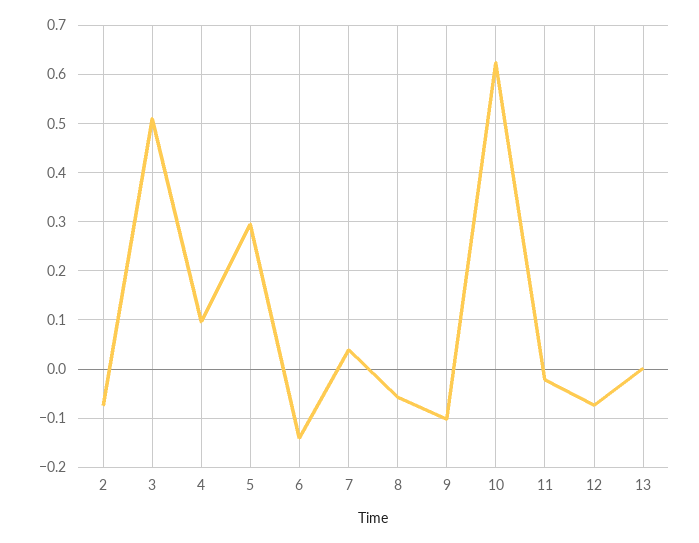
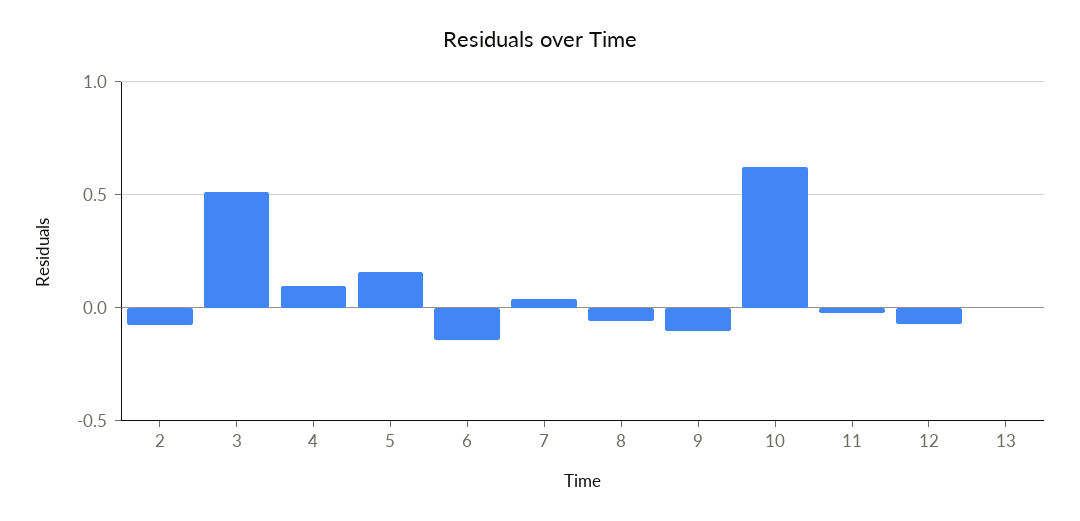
5: 0.3 -> 0.15

